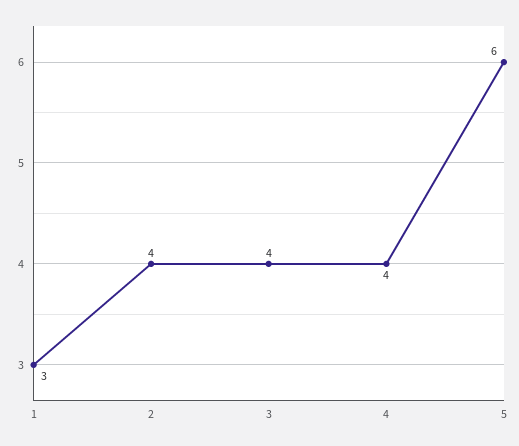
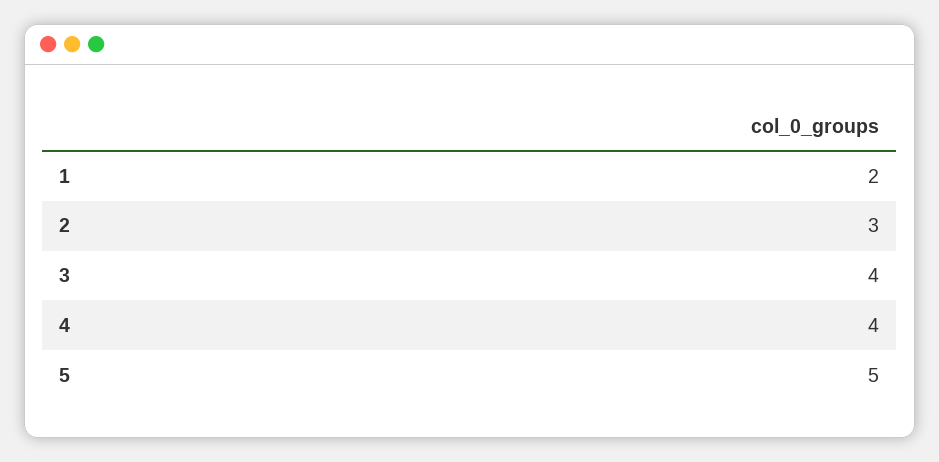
1: 3 -> 2
2: 4 -> 3
5: 6 -> 5

